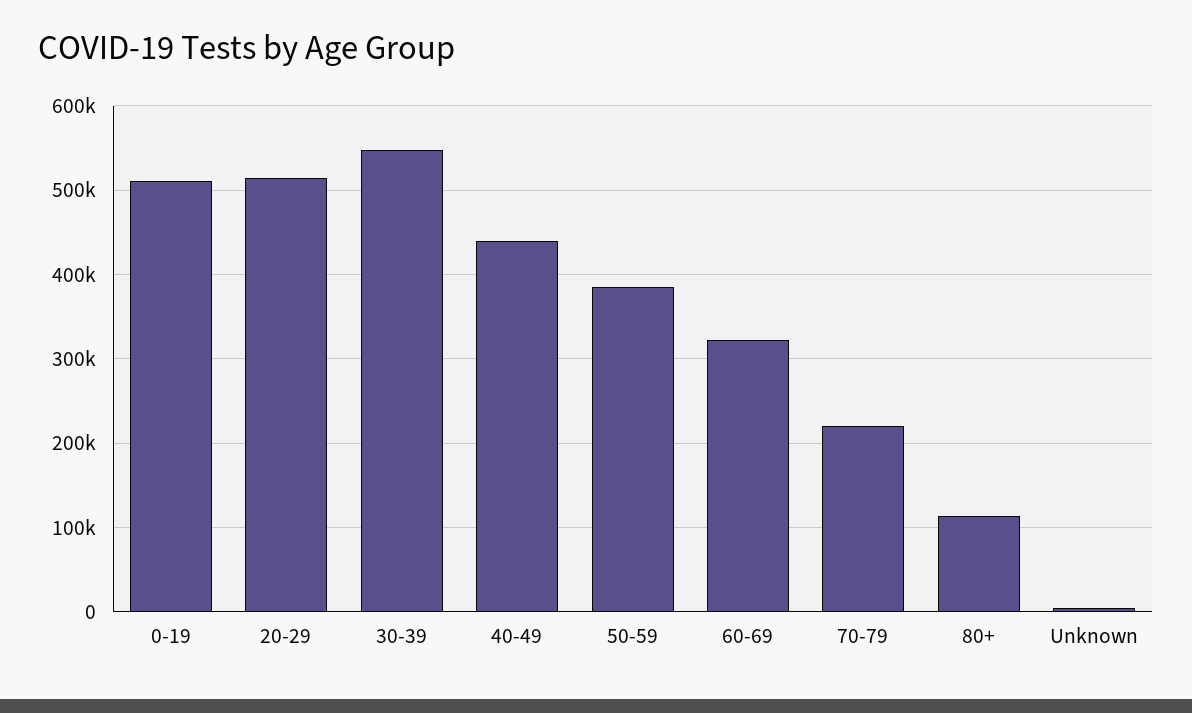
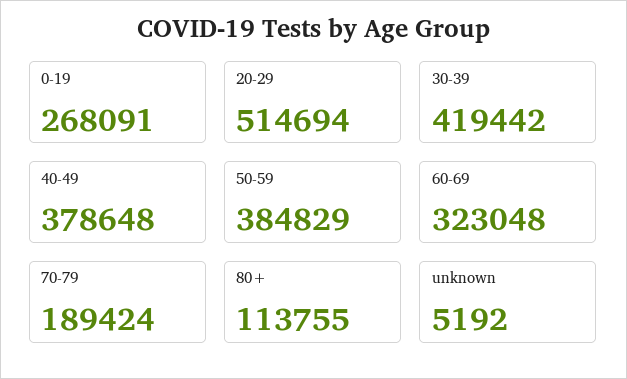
0-19: 510000 -> 268091
30-39: 550000 -> 419442
40-49: 440000 -> 378648
70-79: 220000 -> 189424

